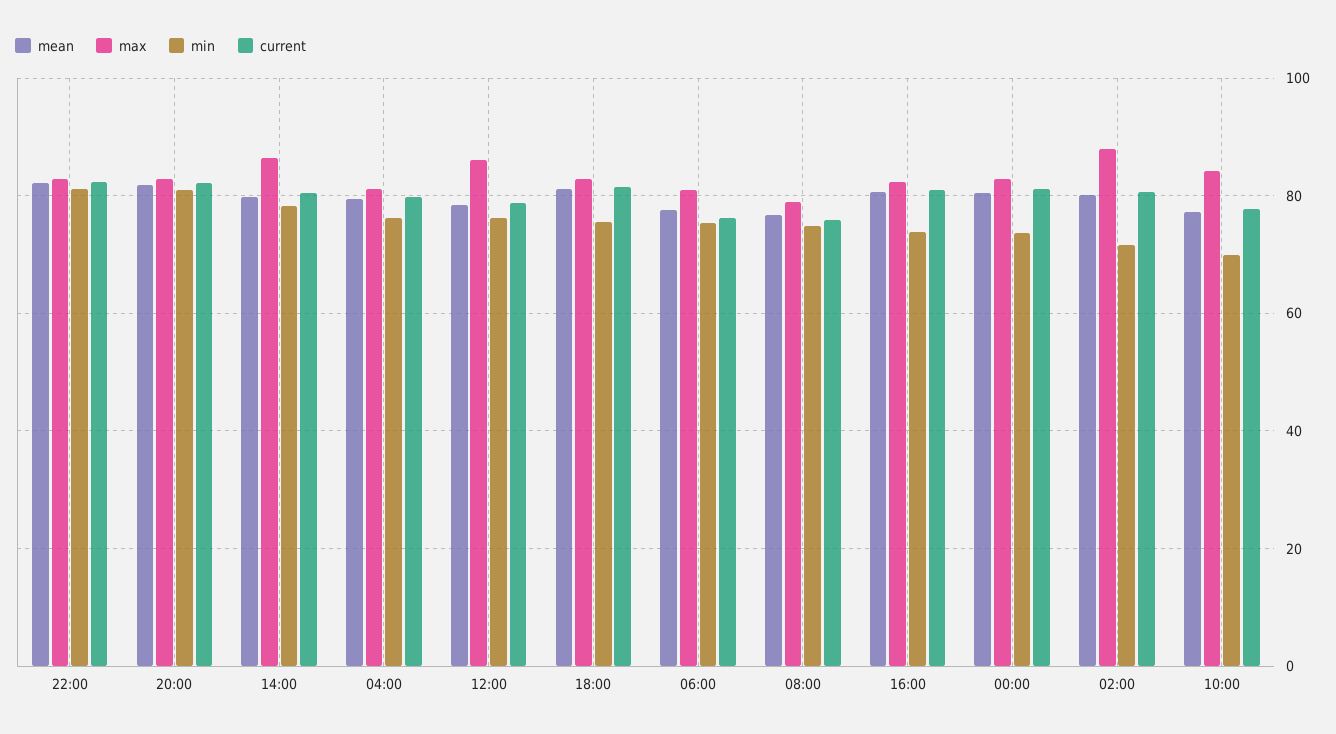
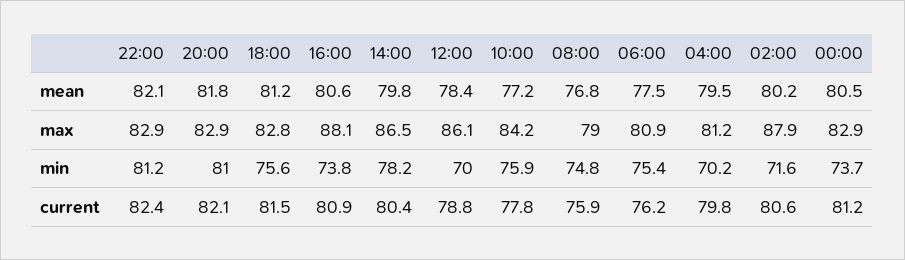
min, 04:00: 76 -> 70.2
min, 12:00: 76 -> 70
max, 16:00: 82 -> 88.1
min, 10:00: 70 -> 75.9

